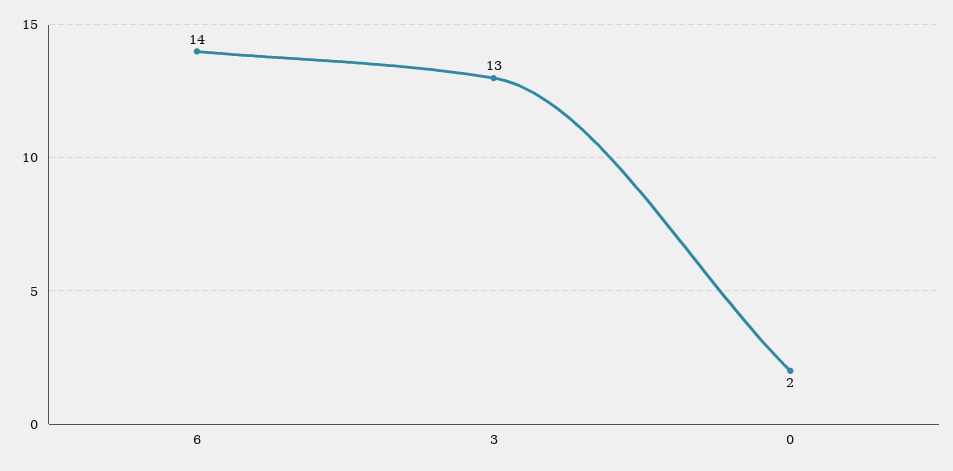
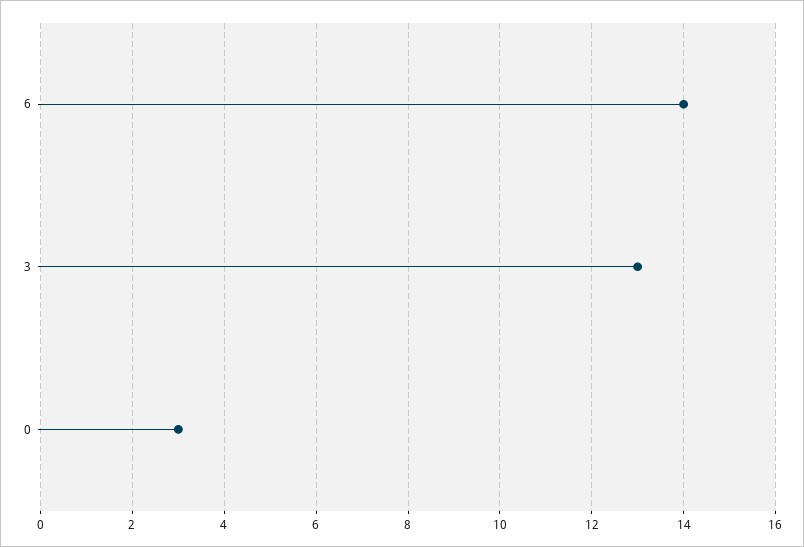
0: 2 -> 3

